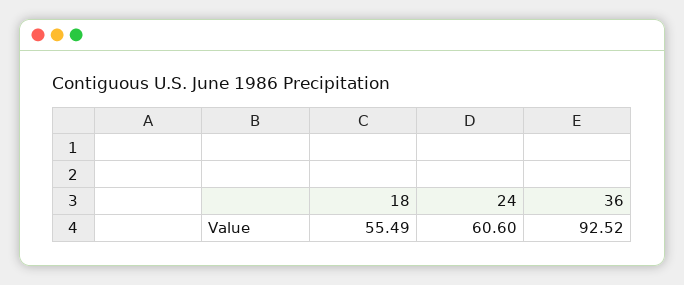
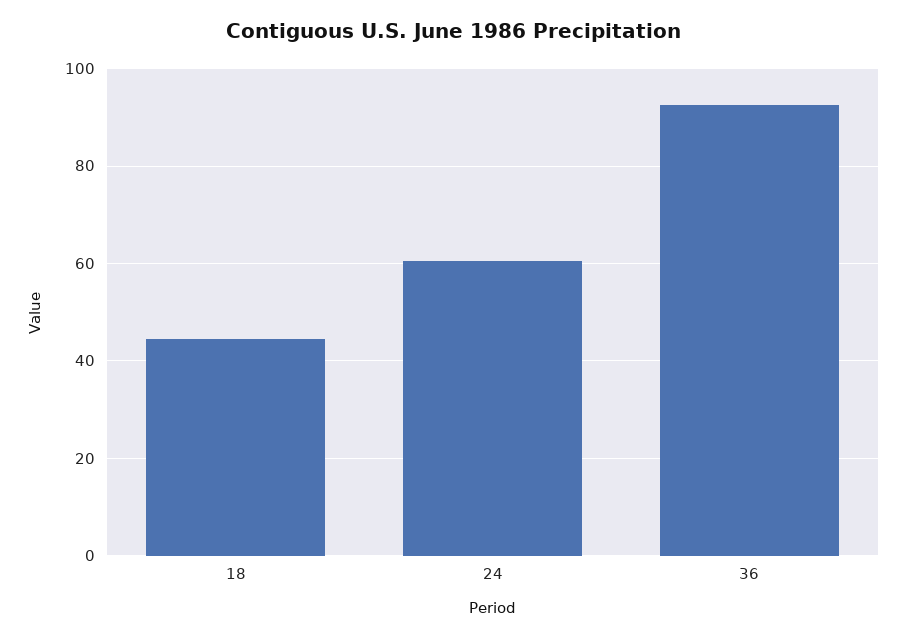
18: 55.49 -> 44

